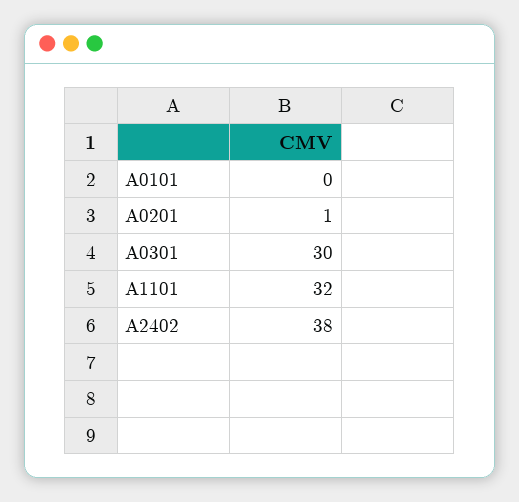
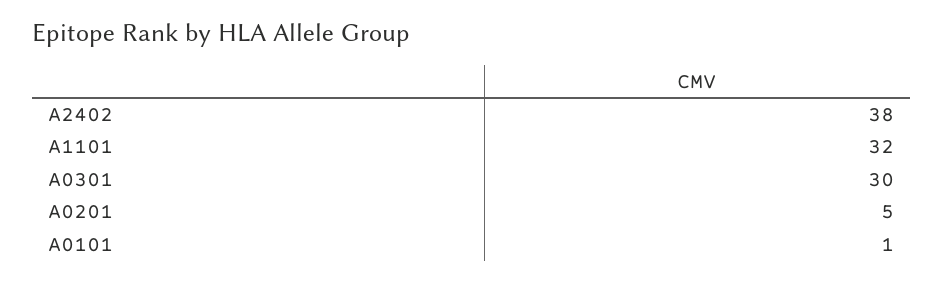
A0101: 0 -> 1
A0201: 1 -> 5

